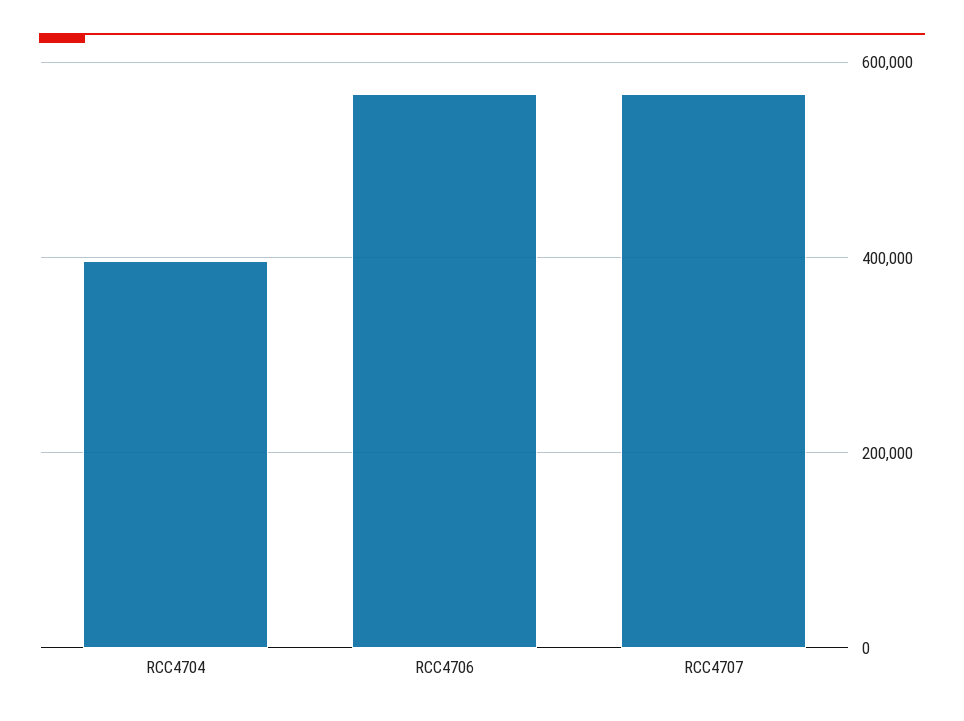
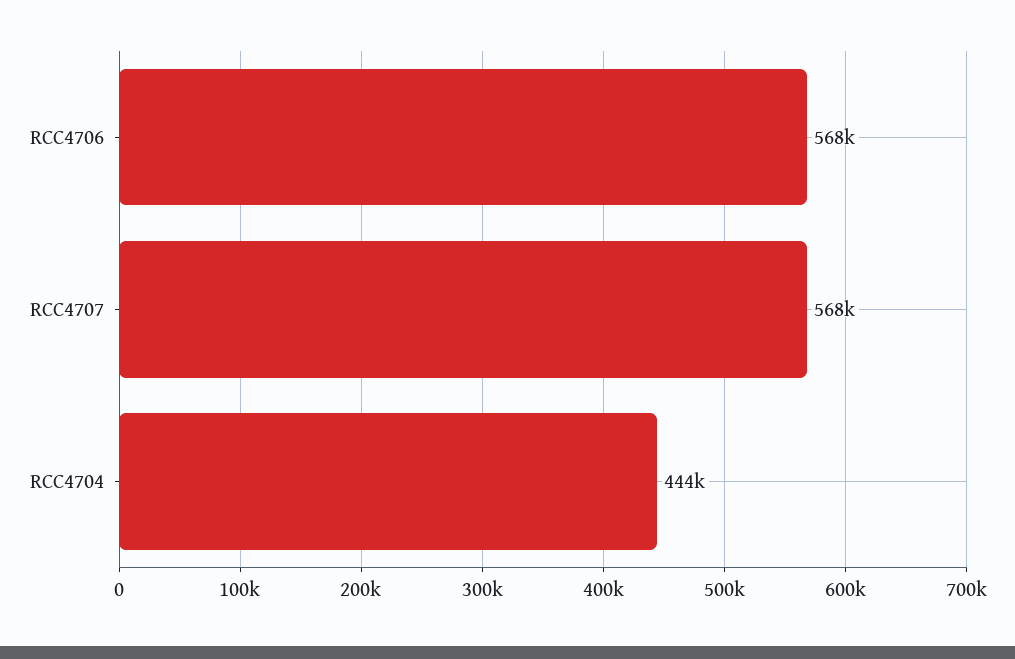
RCC4704: 400000 -> 444000

